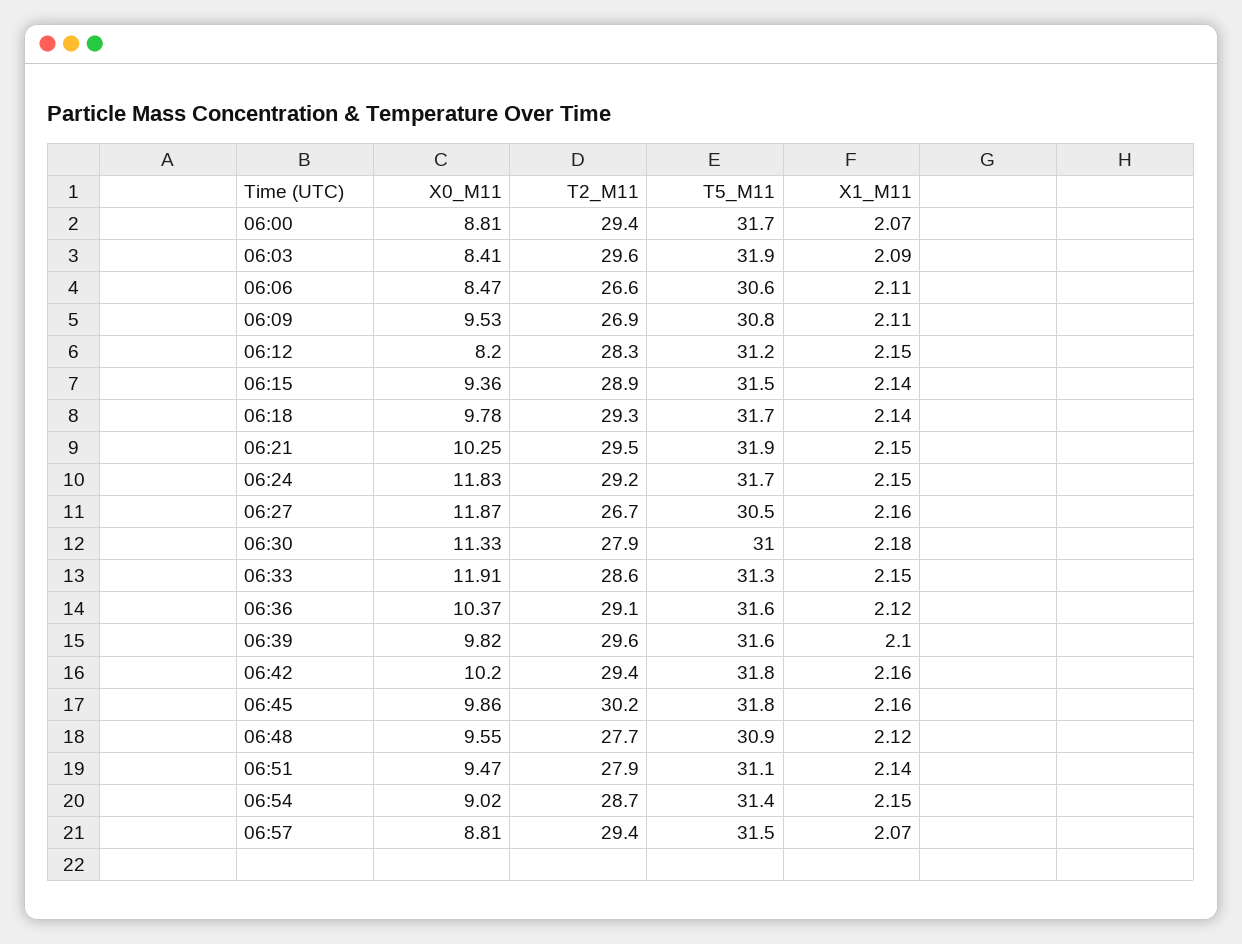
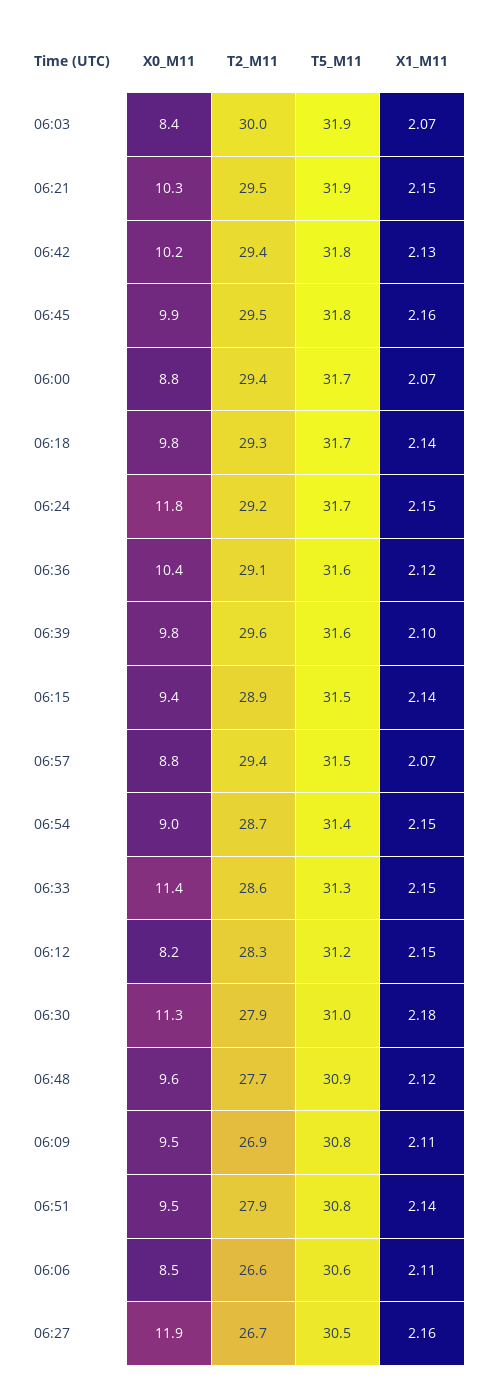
T2_M11, 06:03: 29.6 -> 30
X1_M11, 06:03: 2.09 -> 2.07
X0_M11, 06:33: 11.91 -> 11.4
X1_M11, 06:42: 2.16 -> 2.13
T2_M11, 06:45: 30.2 -> 29.5
T5_M11, 06:51: 31.1 -> 30.8

